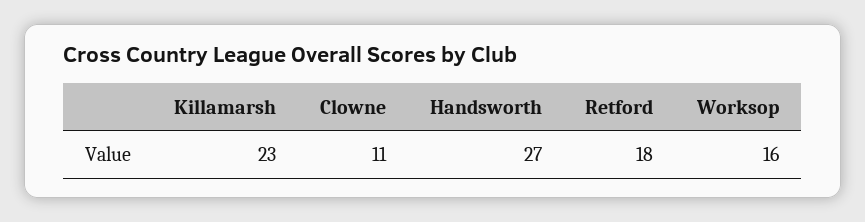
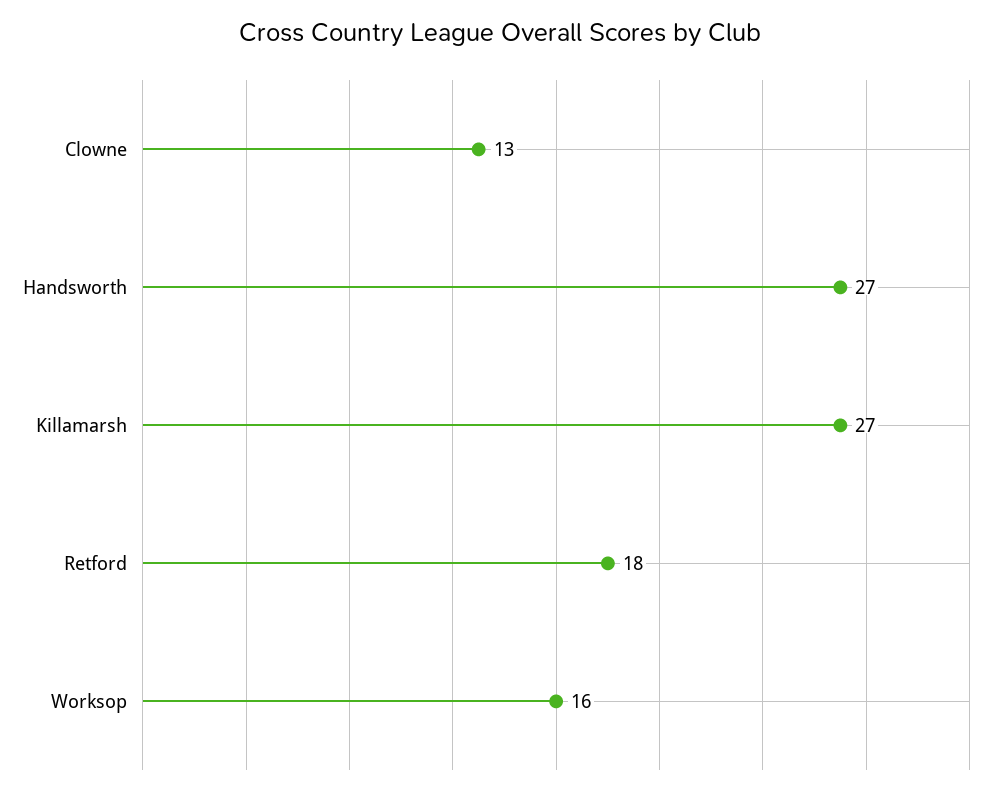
Killamarsh: 23 -> 27
Clowne: 11 -> 13

